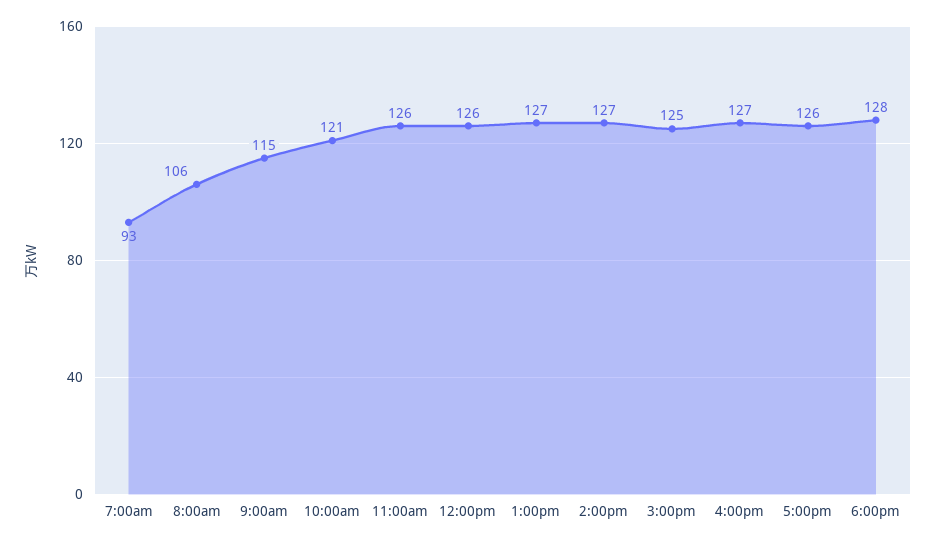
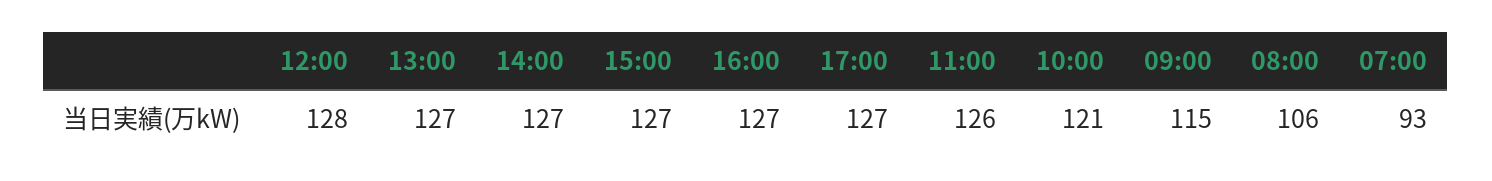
12:00pm: 126 -> 128
3:00pm: 125 -> 127
5:00pm: 126 -> 127
6:00pm: 128 -> none

